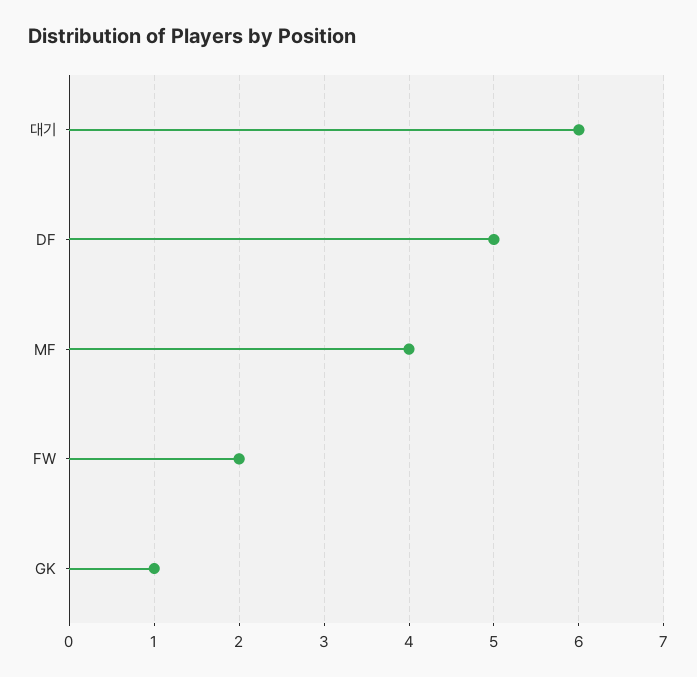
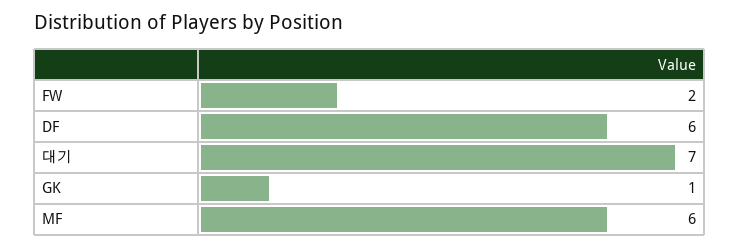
대기: 6 -> 7
DF: 5 -> 6
MF: 4 -> 6

